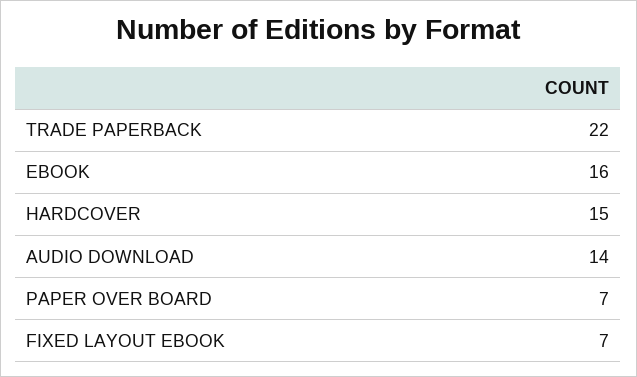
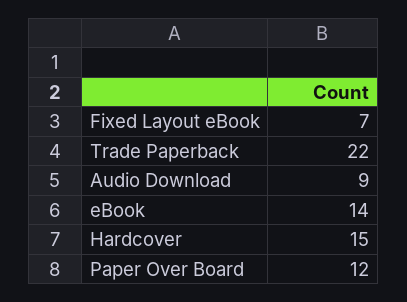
EBOOK: 16 -> 14
AUDIO DOWNLOAD: 14 -> 9
PAPER OVER BOARD: 7 -> 12

